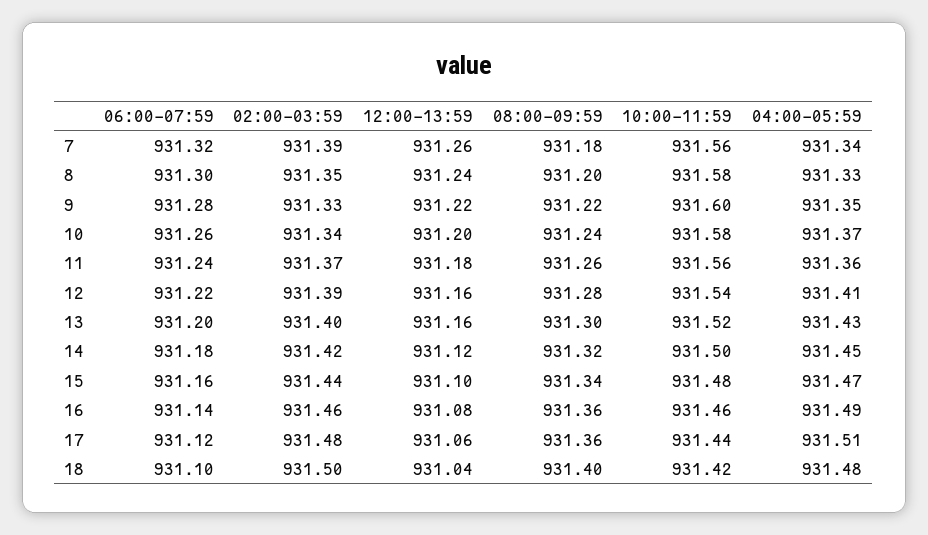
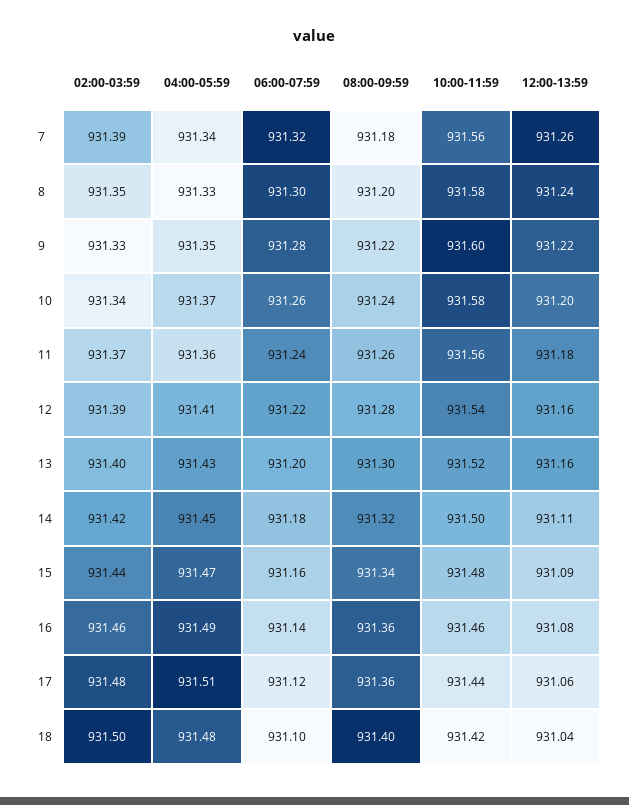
12:00-13:59, 14: 931.12 -> 931.11
12:00-13:59, 15: 931.1 -> 931.09

